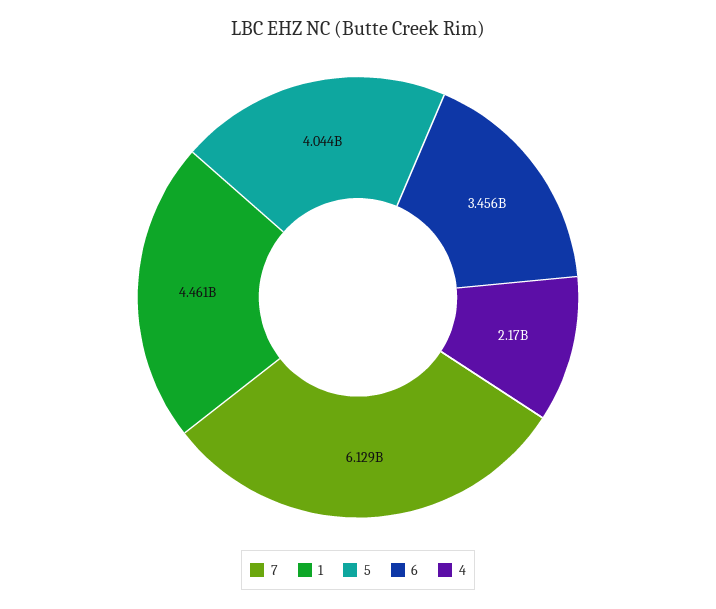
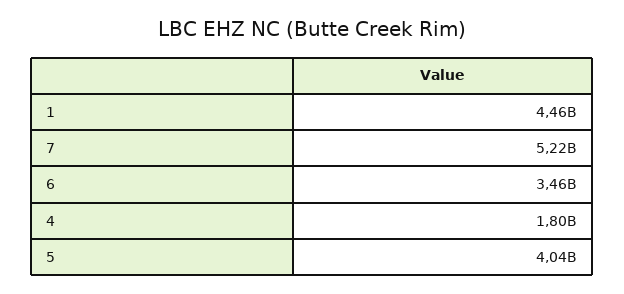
7: 6129000000 -> 5220000000
4: 2170000000 -> 1800000000

